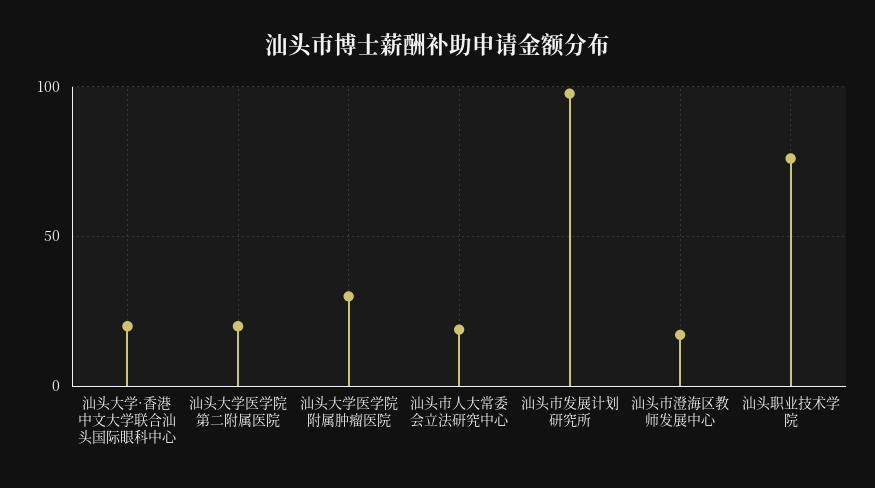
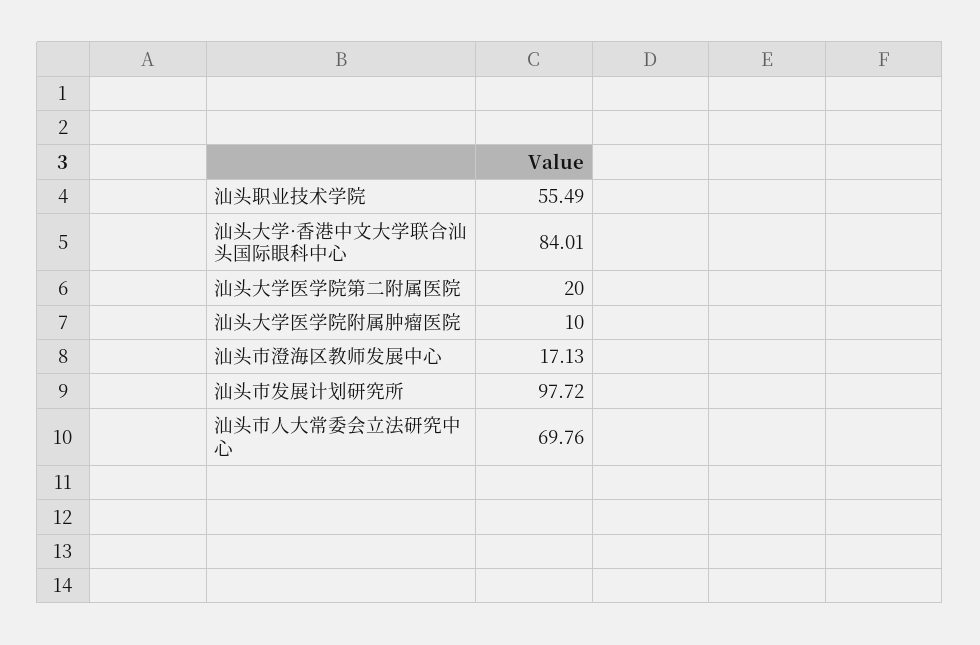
汕头大学·香港中文大学联合汕头国际眼科中心: 20 -> 84.01
汕头大学医学院附属肿瘤医院: 30 -> 10
汕头市人大常委会立法研究中心: 20 -> 69.76
汕头职业技术学院: 75 -> 55.49

